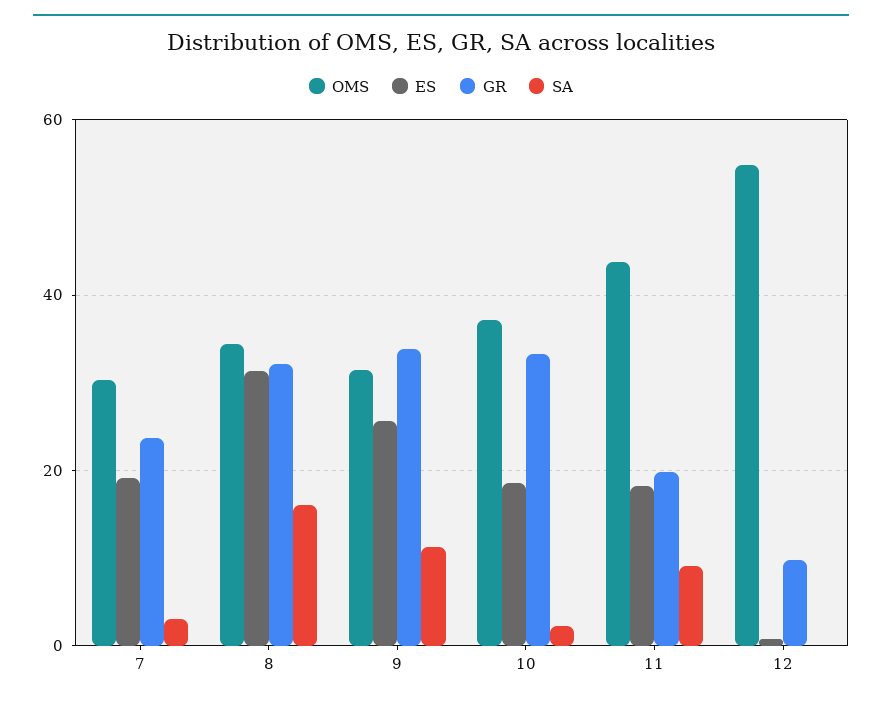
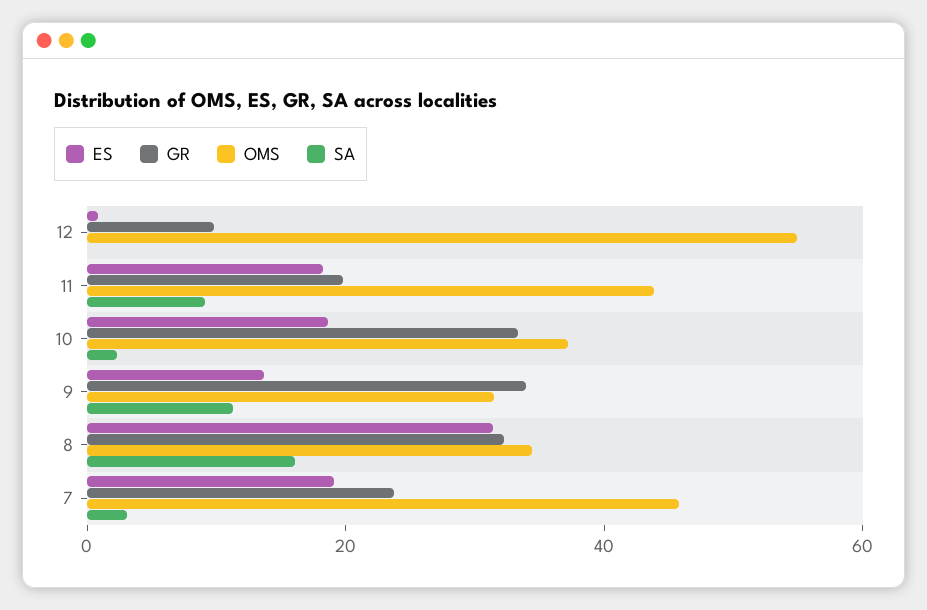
OMS, 7: 30 -> 45
ES, 9: 26 -> 15

